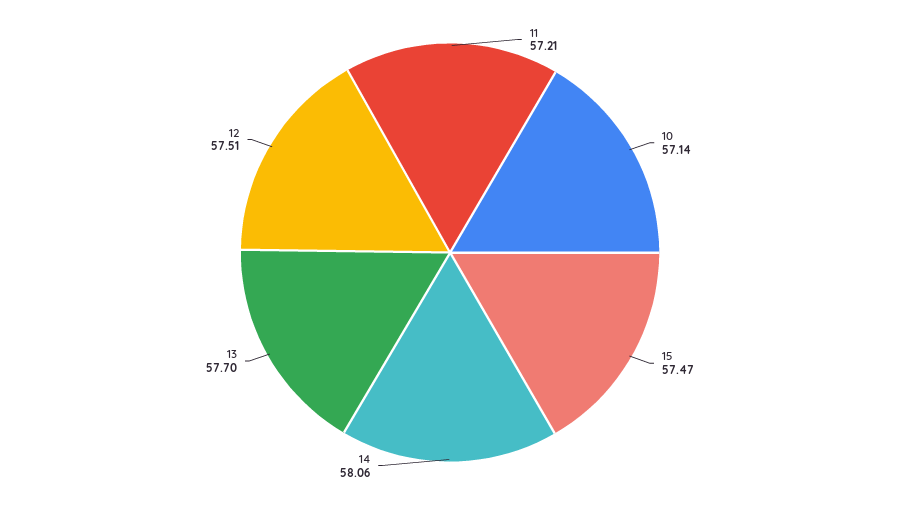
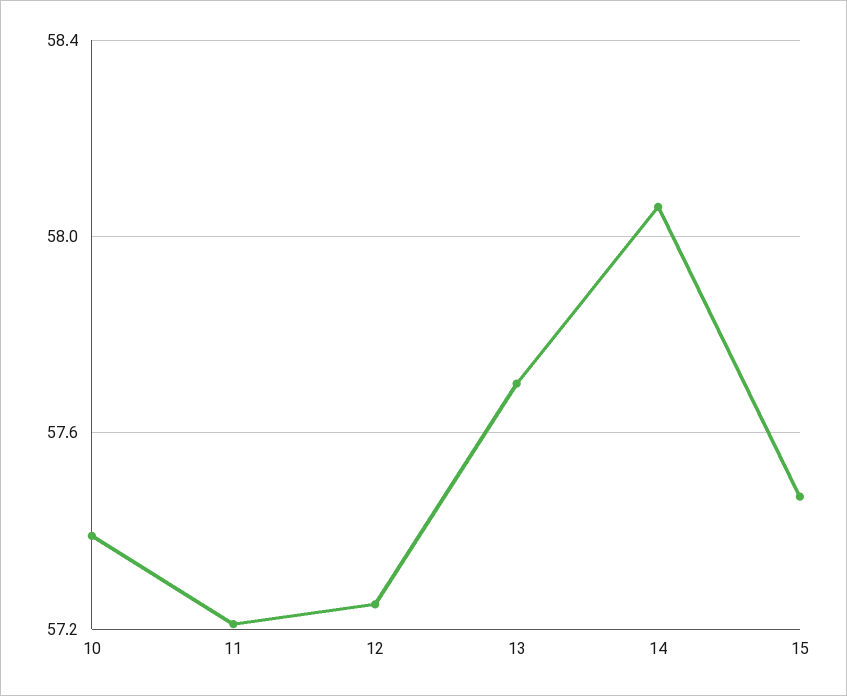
10: 57.14 -> 57.4
12: 57.51 -> 57.25

